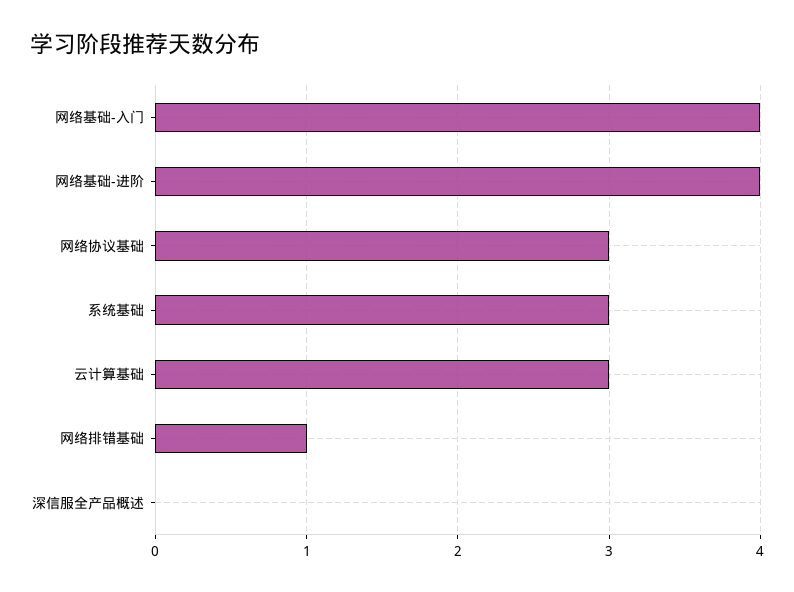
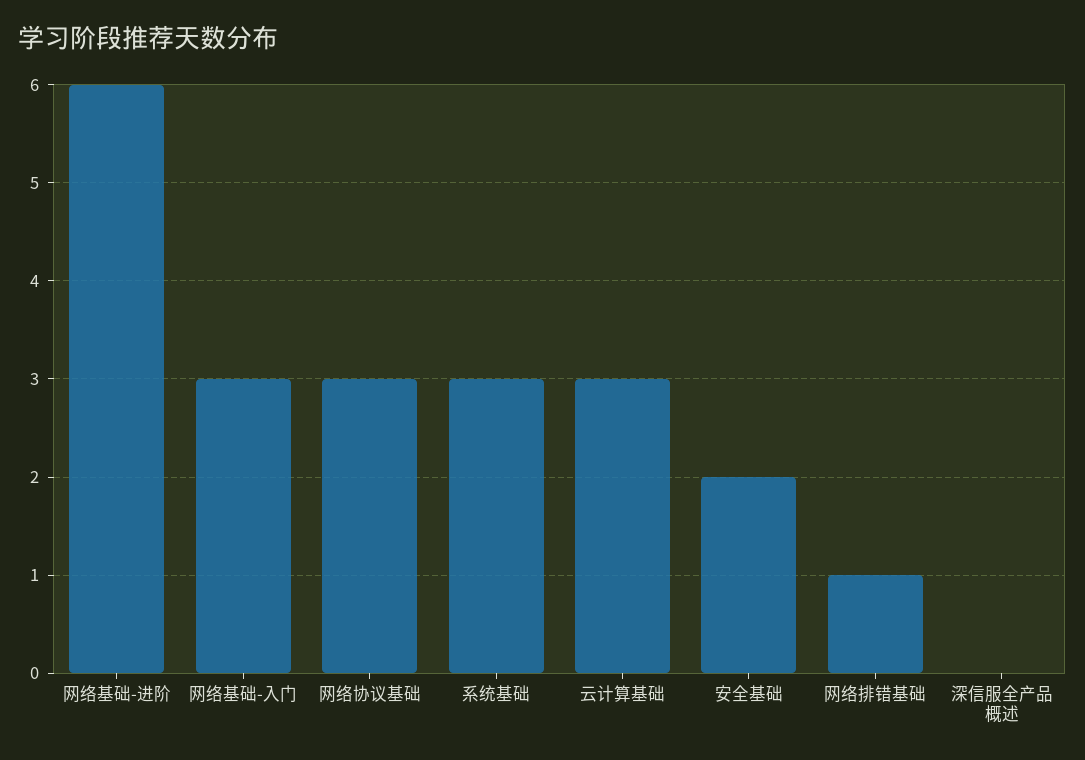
网络基础-入门: 4 -> 3
网络基础-进阶: 4 -> 6
安全基础: none -> 2

